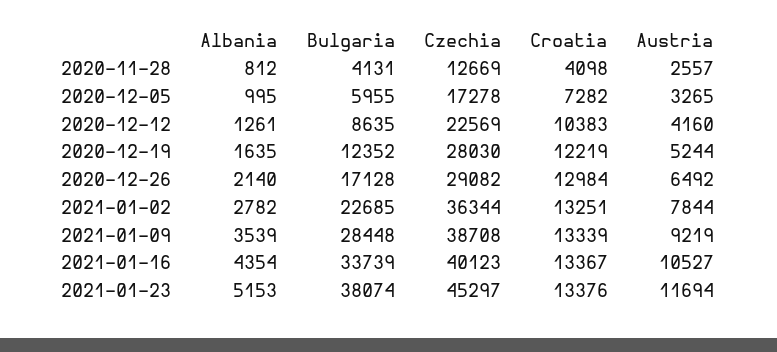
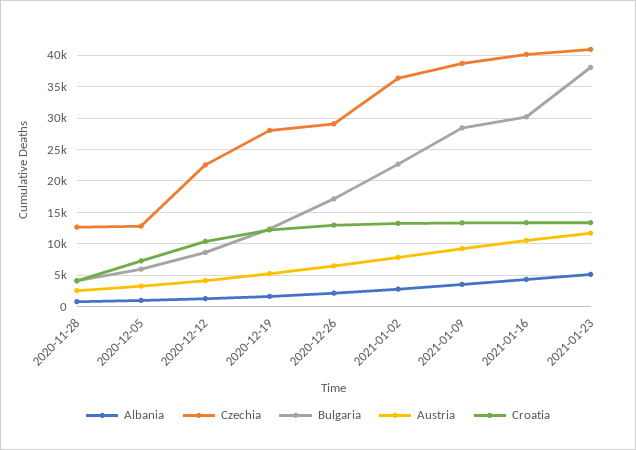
Czechia, 2020-12-05: 17278 -> 13000
Bulgaria, 2021-01-16: 33739 -> 30000
Czechia, 2021-01-23: 45297 -> 41000

